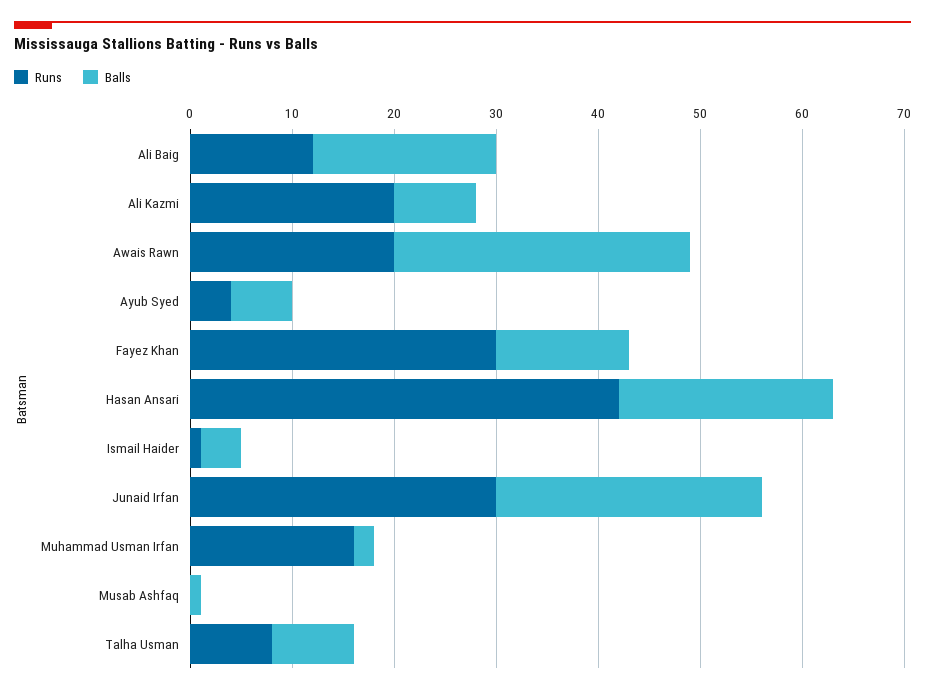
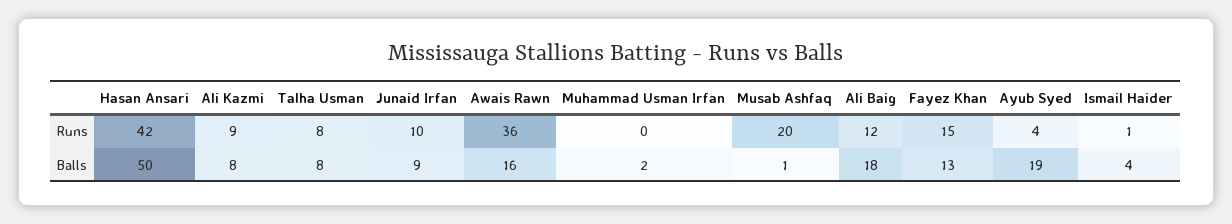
Runs, Ali Kazmi: 20 -> 9
Runs, Awais Rawn: 20 -> 36
Balls, Awais Rawn: 29 -> 16
Balls, Ayub Syed: 6 -> 19
Runs, Fayez Khan: 30 -> 15
Balls, Hasan Ansari: 21 -> 50
Runs, Junaid Irfan: 30 -> 10
Balls, Junaid Irfan: 26 -> 9
Runs, Muhammad Usman Irfan: 16 -> 0
Runs, Musab Ashfaq: 0 -> 20

